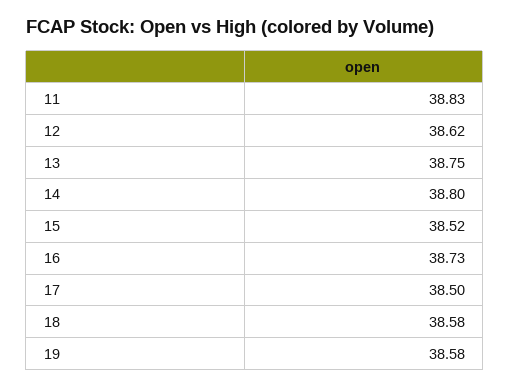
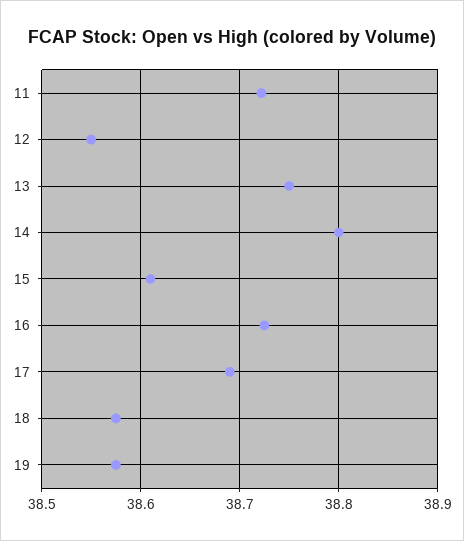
11: 38.83 -> 38.72
12: 38.62 -> 38.55
15: 38.52 -> 38.61
17: 38.5 -> 38.69

